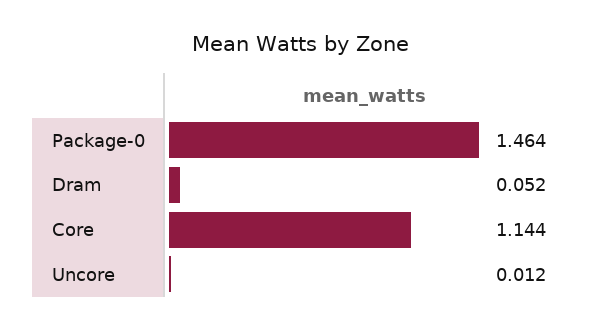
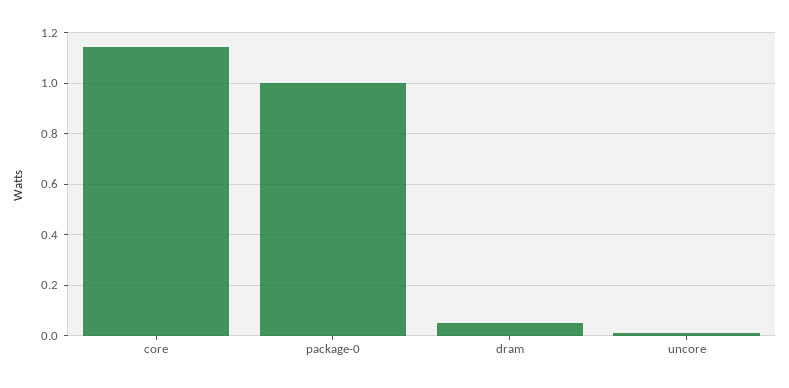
Package-0: 1.464 -> 1

